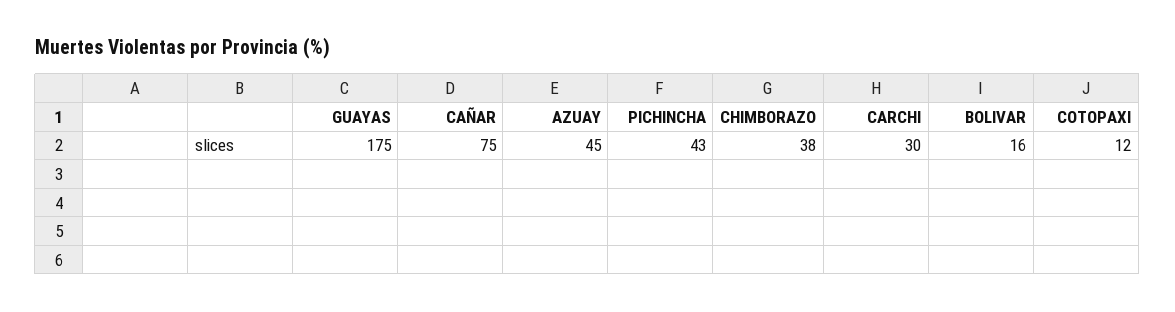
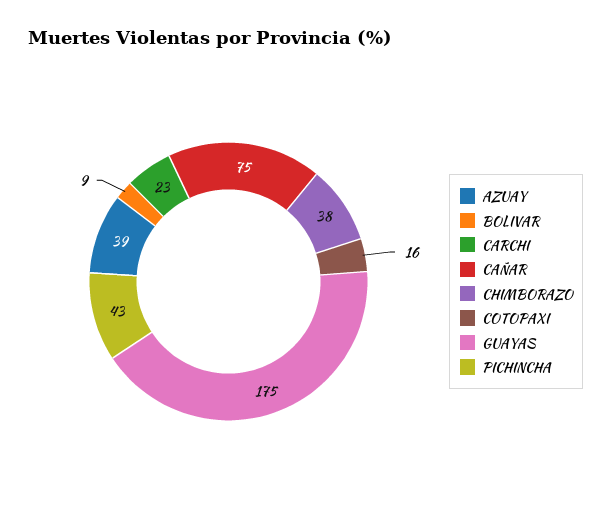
AZUAY: 45 -> 39
CARCHI: 30 -> 23
BOLIVAR: 16 -> 9
COTOPAXI: 12 -> 16

